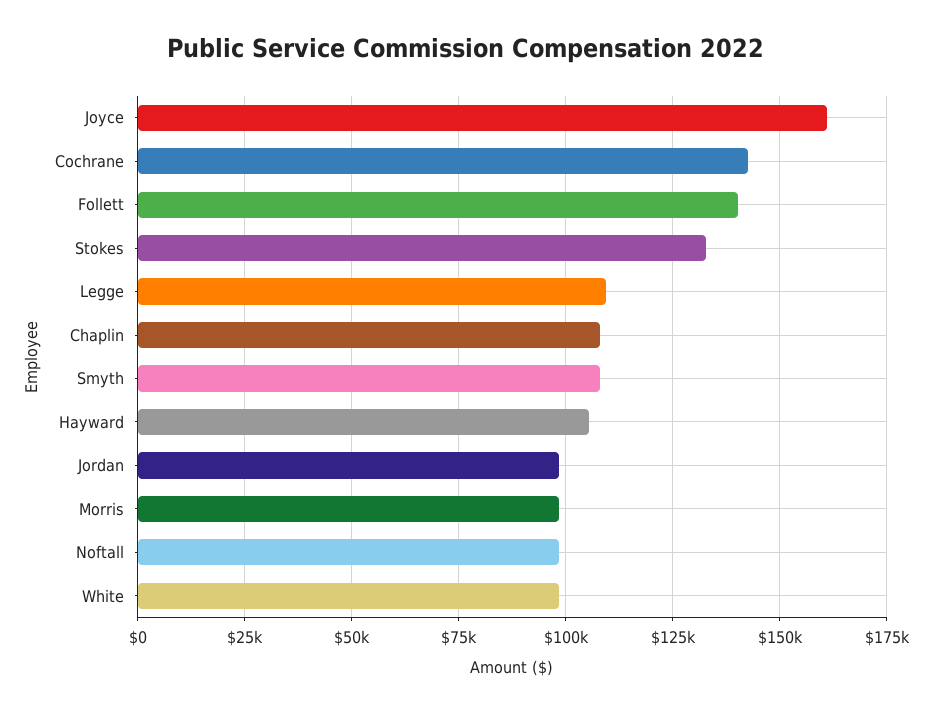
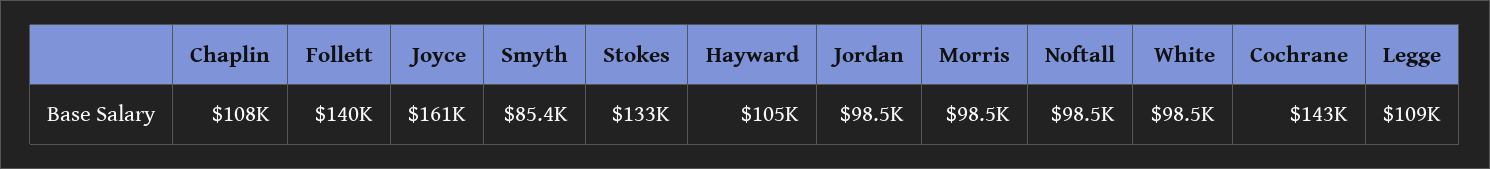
Smyth: 107500 -> 85400

